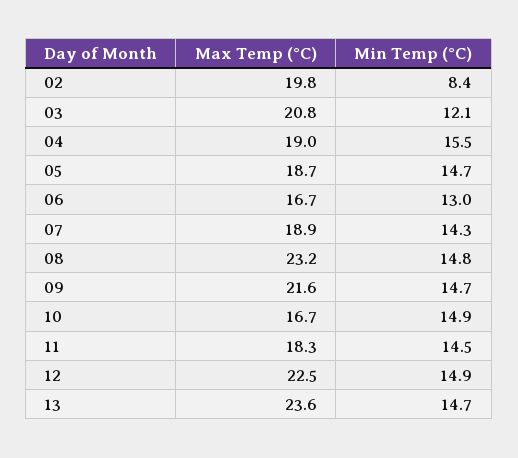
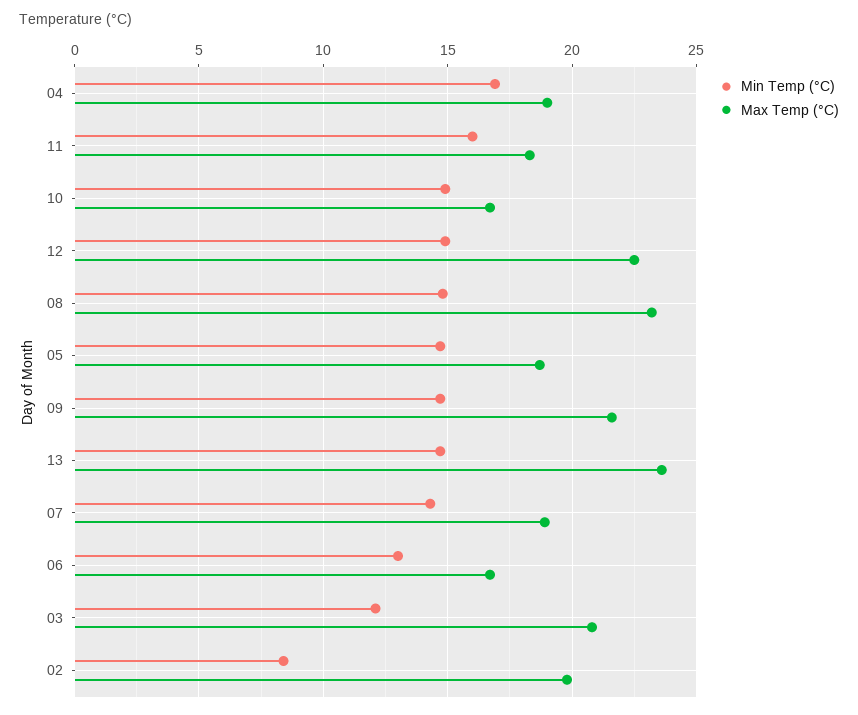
Min Temp (°C), 04: 15.5 -> 17
Min Temp (°C), 11: 14.5 -> 16

